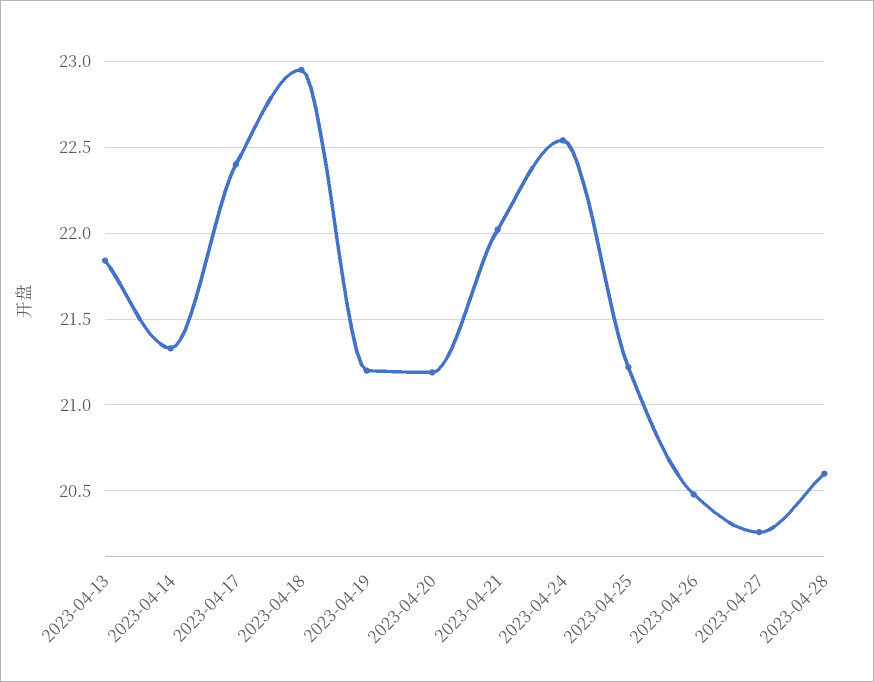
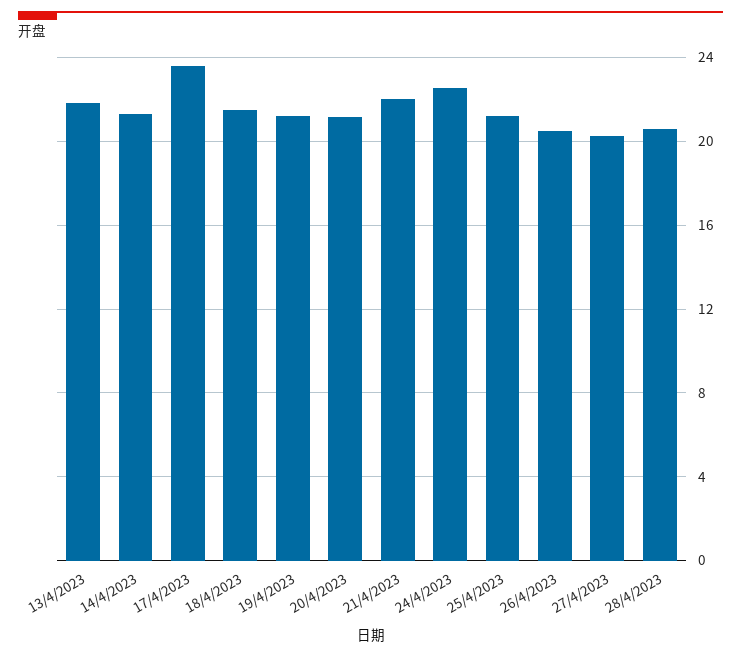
2023-04-17: 22.4 -> 23.5
2023-04-18: 22.95 -> 21.5

